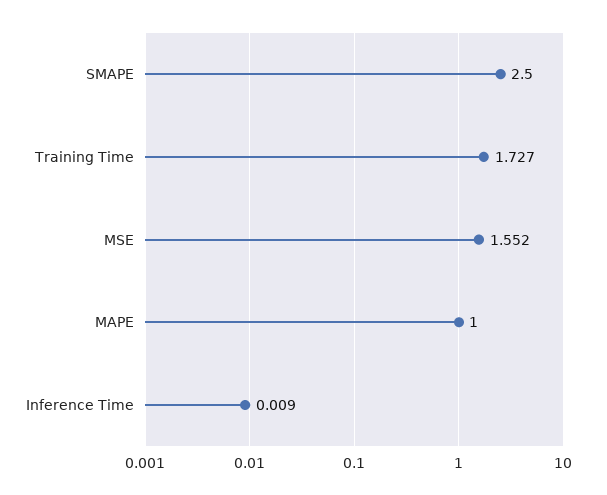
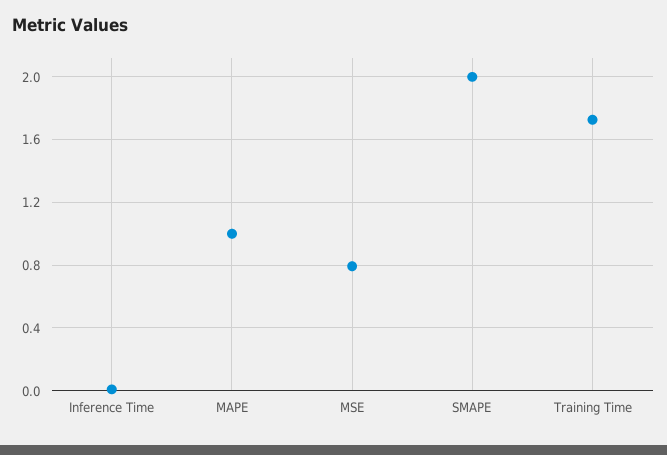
SMAPE: 2.5 -> 2
MSE: 1.552 -> 0.8

